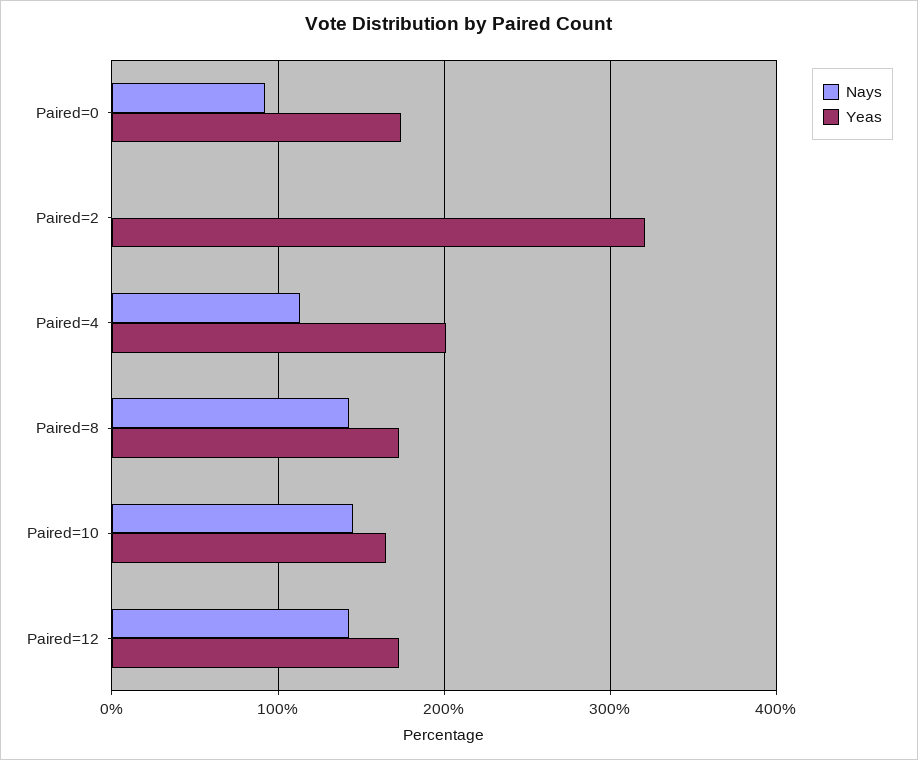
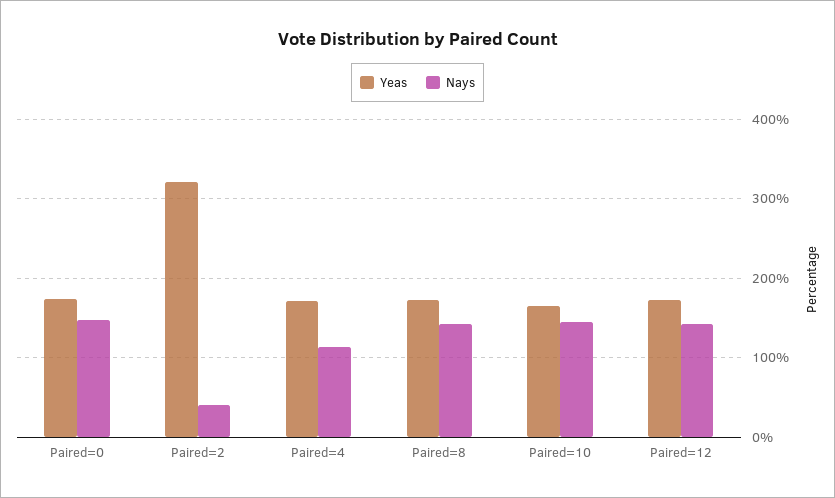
Nays, Paired=0: 90 -> 150
Nays, Paired=2: 0 -> 40
Yeas, Paired=4: 200 -> 170

